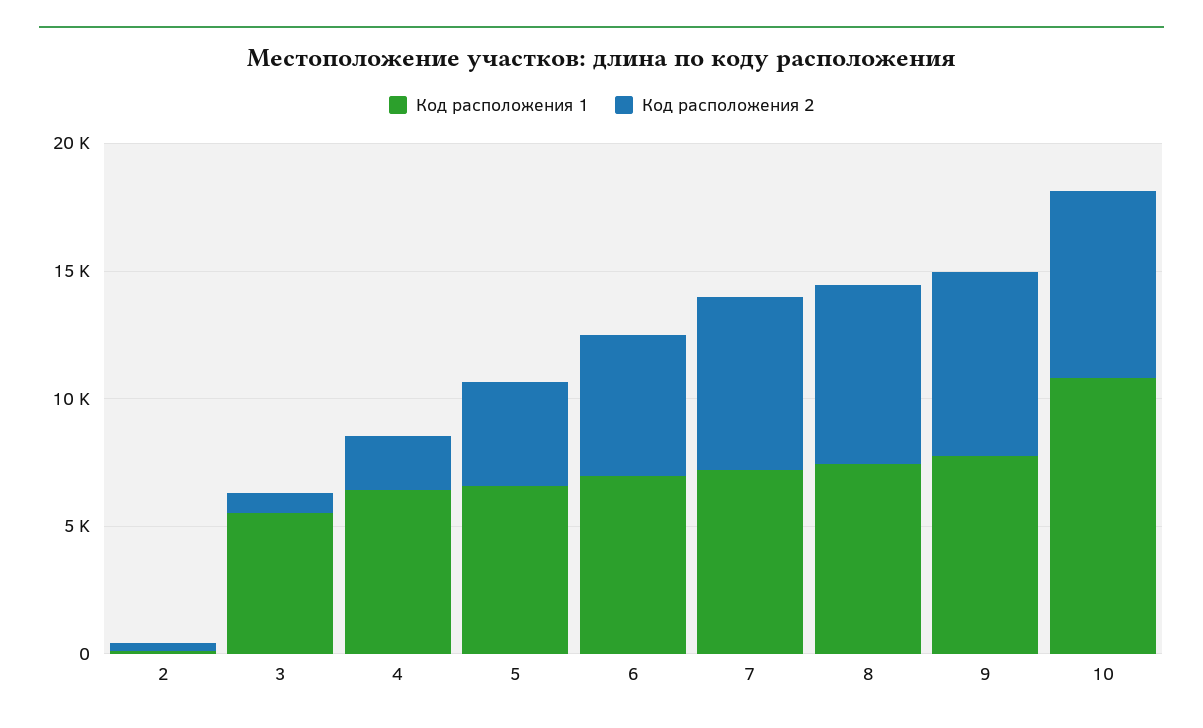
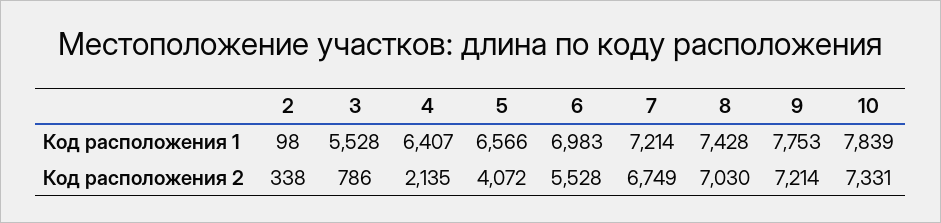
Код расположения 1, 10: 11000 -> 7839

